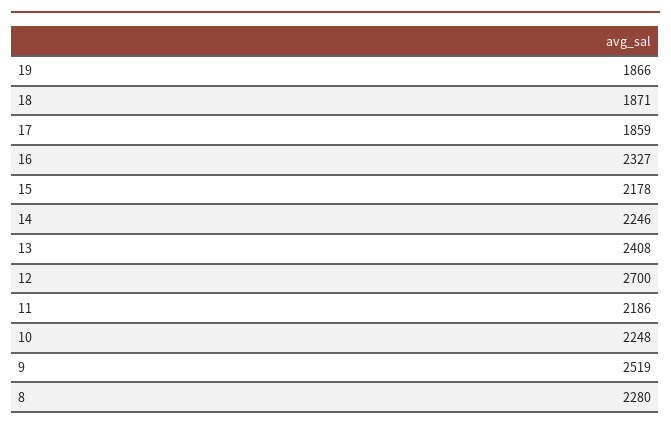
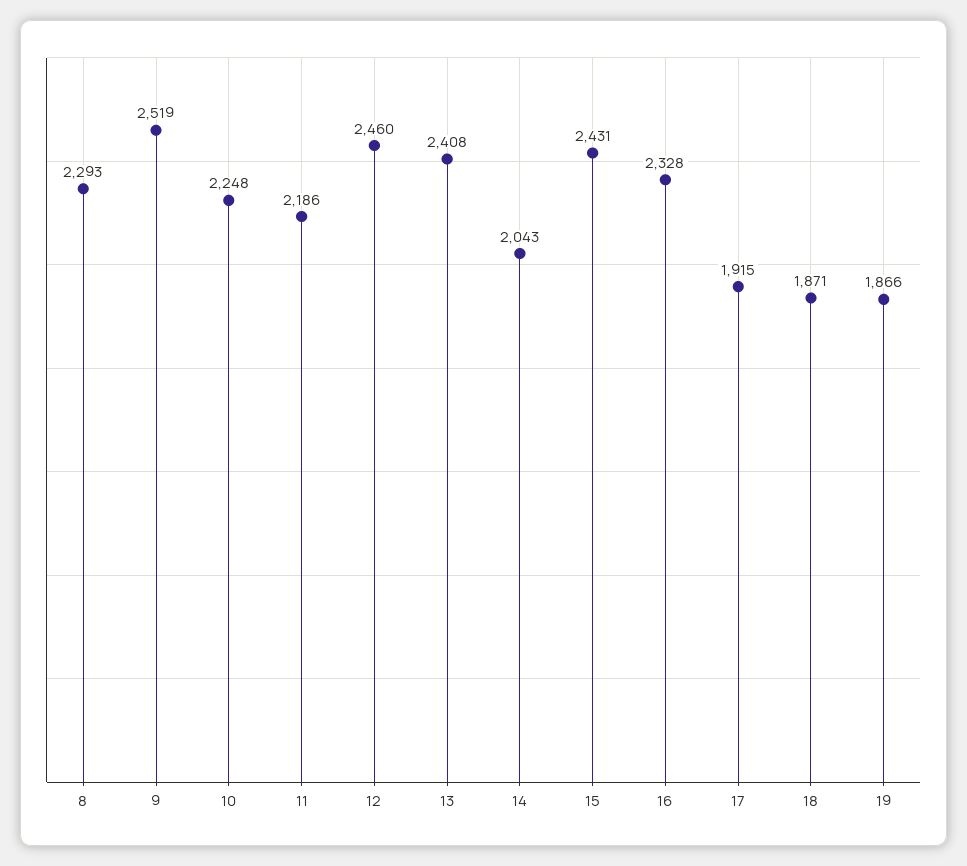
17: 1859 -> 1915
16: 2327 -> 2328
15: 2178 -> 2431
14: 2246 -> 2043
12: 2700 -> 2460
8: 2280 -> 2293

